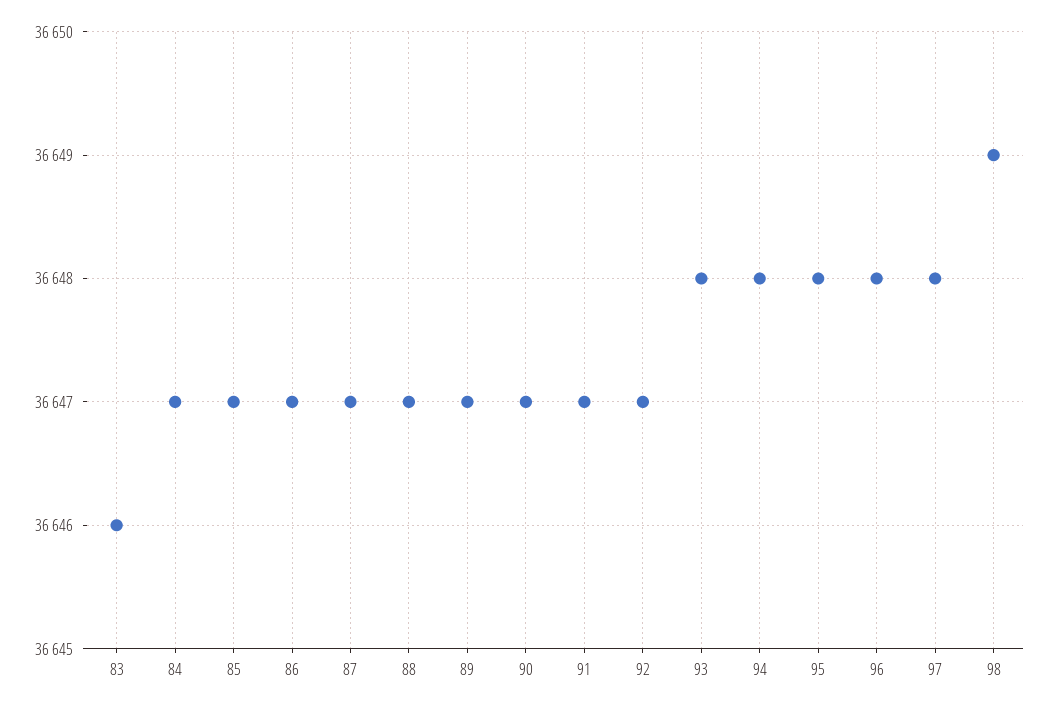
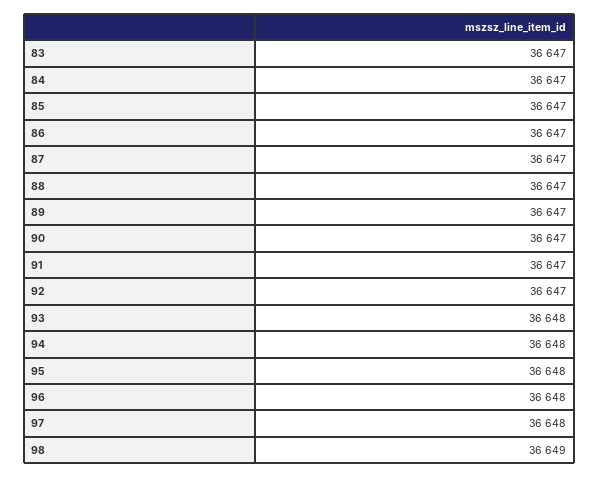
83: 36646 -> 36647

